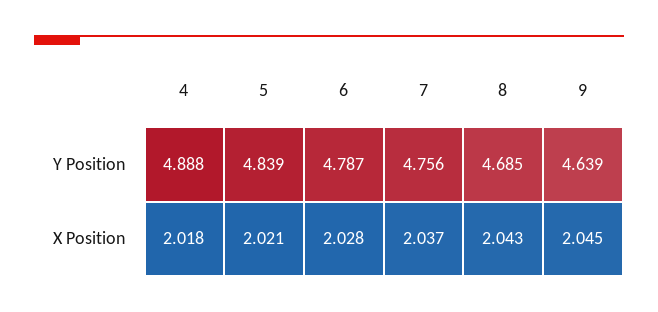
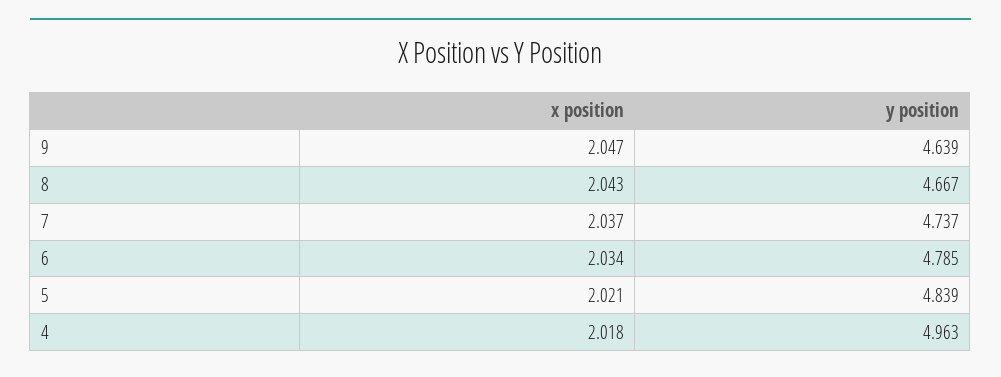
4, Y Position: 4.888 -> 4.963
6, Y Position: 4.787 -> 4.785
7, Y Position: 4.756 -> 4.737
8, Y Position: 4.685 -> 4.667
6, X Position: 2.028 -> 2.034
9, X Position: 2.045 -> 2.047

